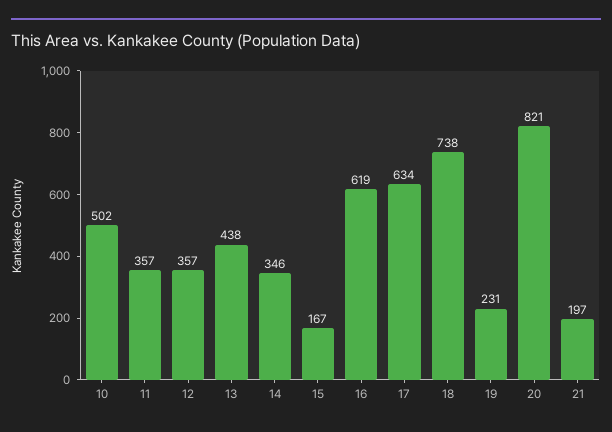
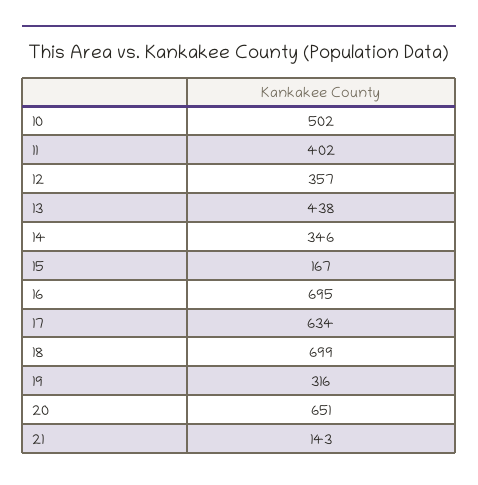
11: 357 -> 402
16: 619 -> 695
18: 738 -> 699
19: 231 -> 316
20: 821 -> 651
21: 197 -> 143

